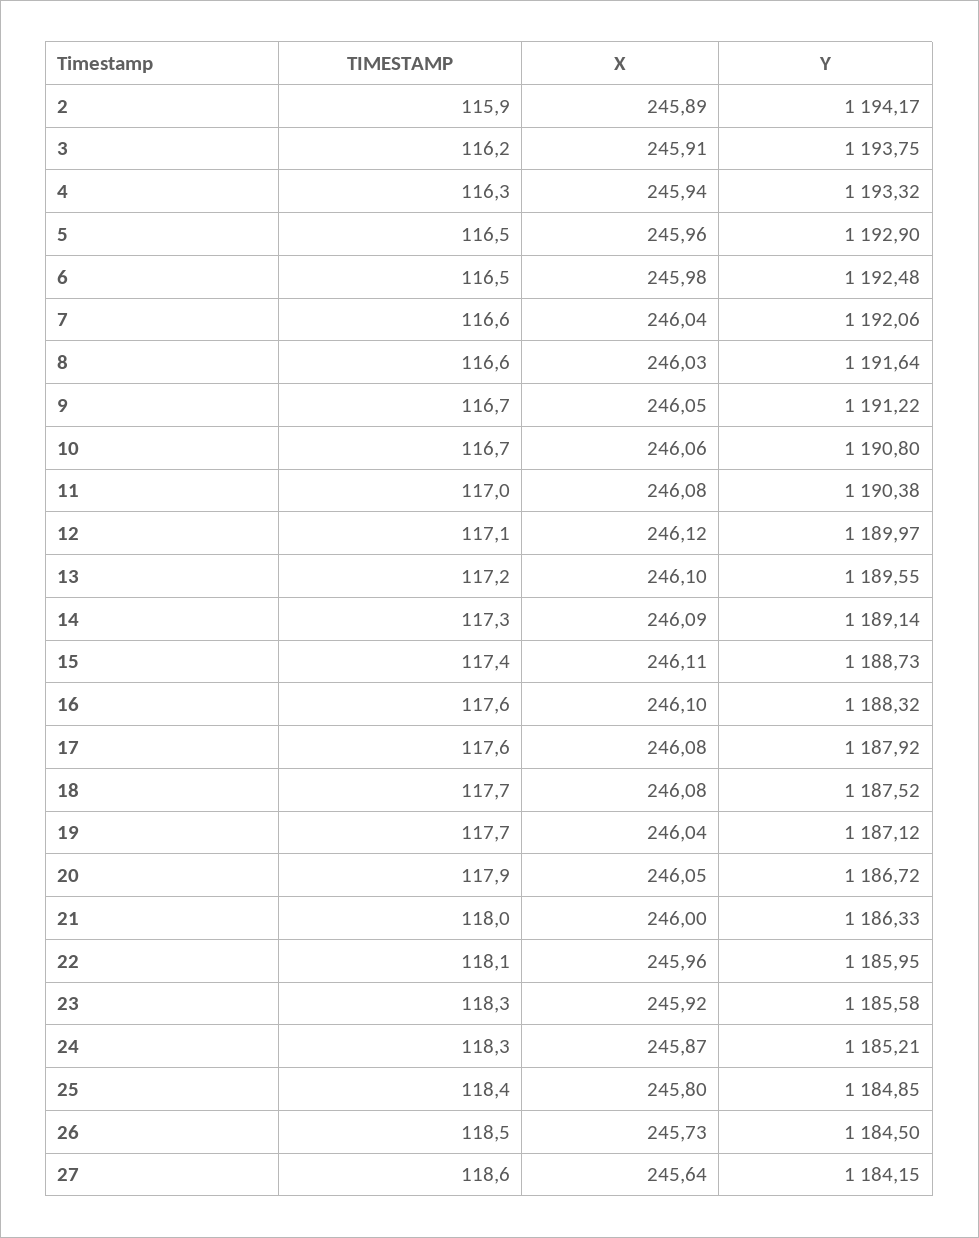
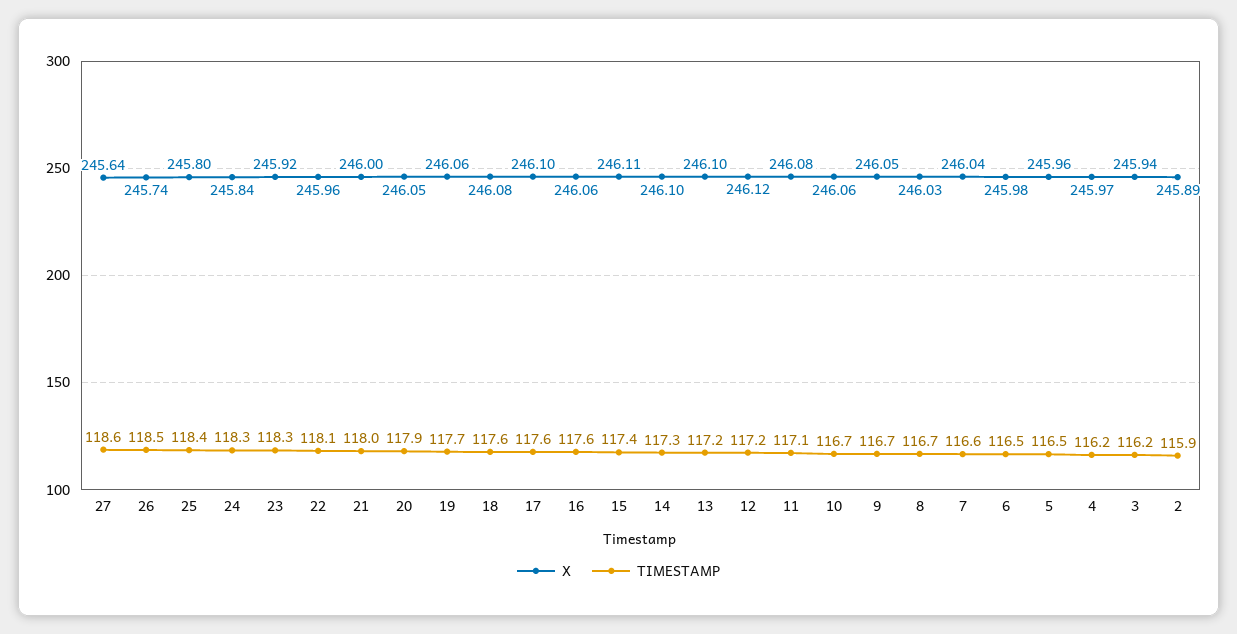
Y, 2: 1194.17 -> none
X, 3: 245.91 -> 245.94
Y, 3: 1193.75 -> none
TIMESTAMP, 4: 116.3 -> 116.2
X, 4: 245.94 -> 245.97
Y, 4: 1193.32 -> none
Y, 5: 1192.9 -> none
Y, 6: 1192.48 -> none
Y, 7: 1192.06 -> none
TIMESTAMP, 8: 116.6 -> 116.7
Y, 8: 1191.64 -> none
Y, 9: 1191.22 -> none
Y, 10: 1190.8 -> none
TIMESTAMP, 11: 117 -> 117.1
Y, 11: 1190.38 -> none
TIMESTAMP, 12: 117.1 -> 117.2
Y, 12: 1189.97 -> none
Y, 13: 1189.55 -> none
X, 14: 246.09 -> 246.1
Y, 14: 1189.14 -> none
Y, 15: 1188.73 -> none
X, 16: 246.1 -> 246.06
Y, 16: 1188.32 -> none
X, 17: 246.08 -> 246.1
Y, 17: 1187.92 -> none
TIMESTAMP, 18: 117.7 -> 117.6
Y, 18: 1187.52 -> none
X, 19: 246.04 -> 246.06
Y, 19: 1187.12 -> none
Y, 20: 1186.72 -> none
Y, 21: 1186.33 -> none
Y, 22: 1185.95 -> none
Y, 23: 1185.58 -> none
X, 24: 245.87 -> 245.84
Y, 24: 1185.21 -> none
Y, 25: 1184.85 -> none
X, 26: 245.73 -> 245.74
Y, 26: 1184.5 -> none
Y, 27: 1184.15 -> none

